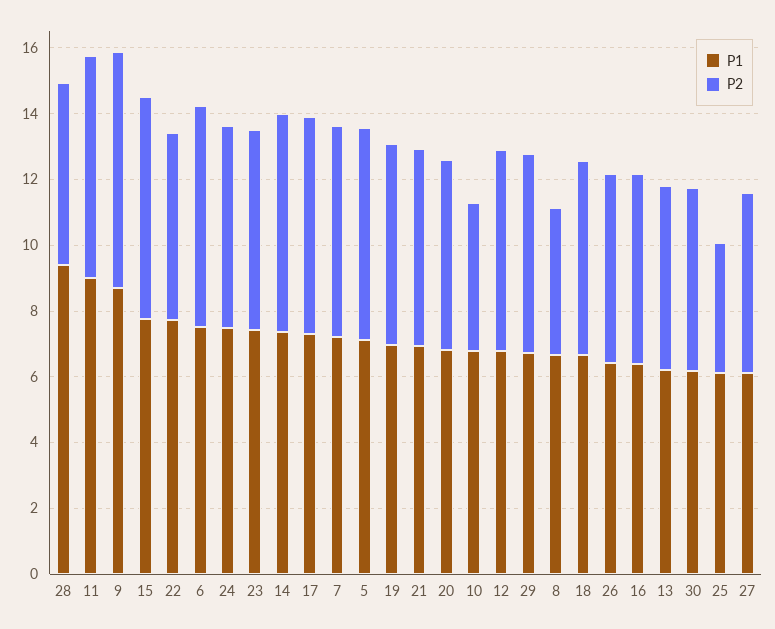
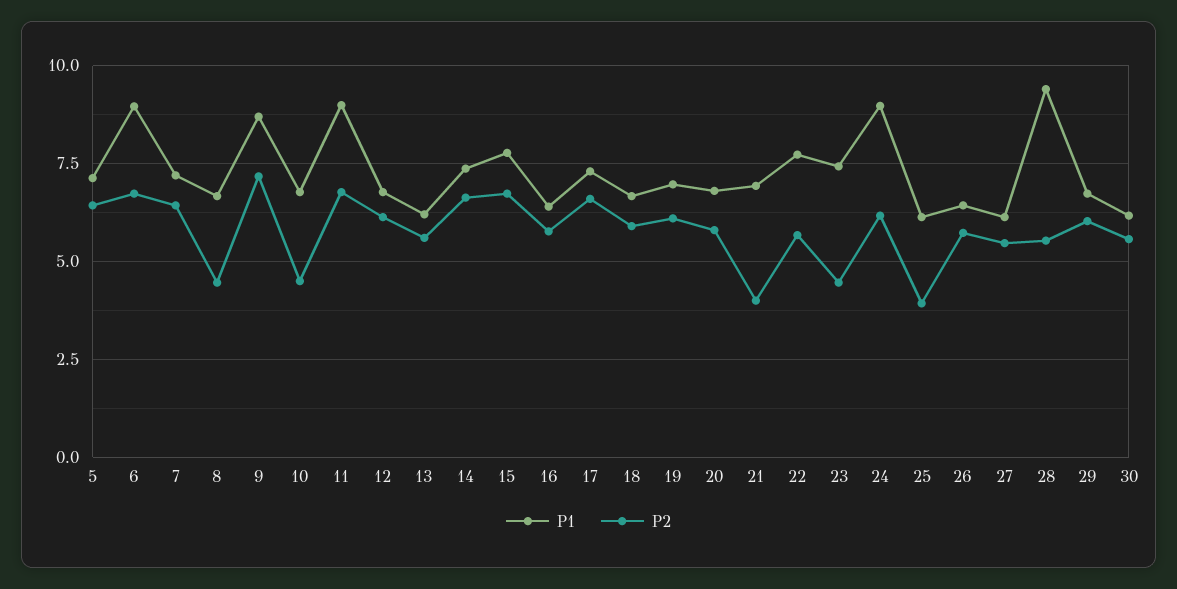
P1, 6: 7.5 -> 9
P1, 24: 7.5 -> 9
P2, 23: 6 -> 4.5
P2, 21: 6 -> 4

